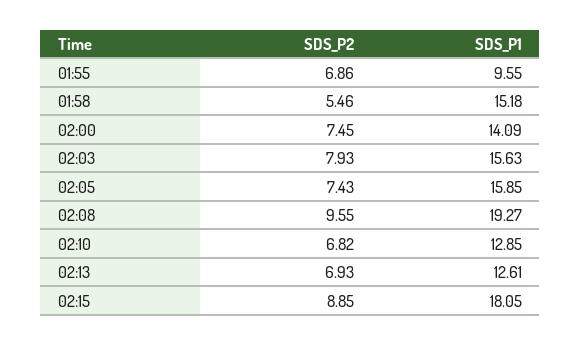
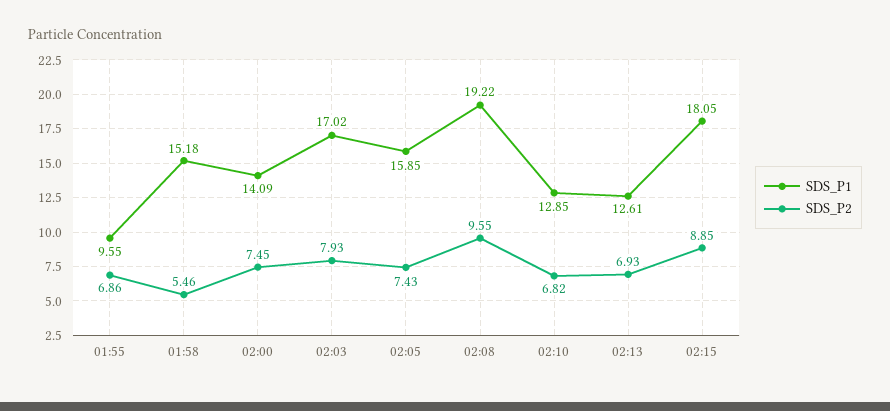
SDS_P1, 02:03: 15.63 -> 17.02
SDS_P1, 02:08: 19.27 -> 19.22

